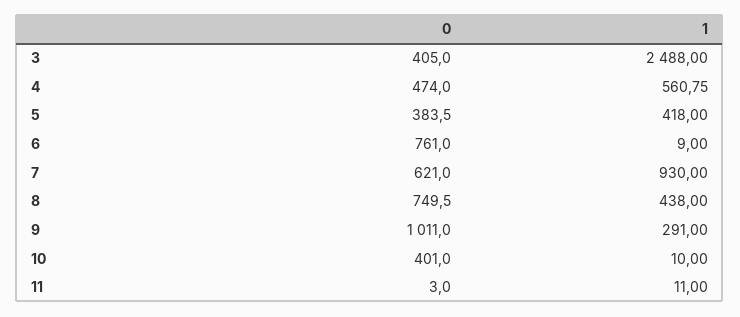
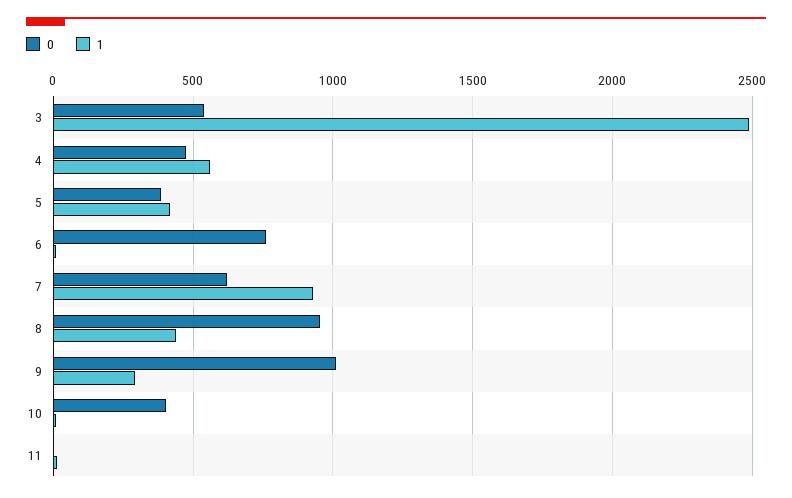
0, 3: 405 -> 550
0, 8: 749.5 -> 950

